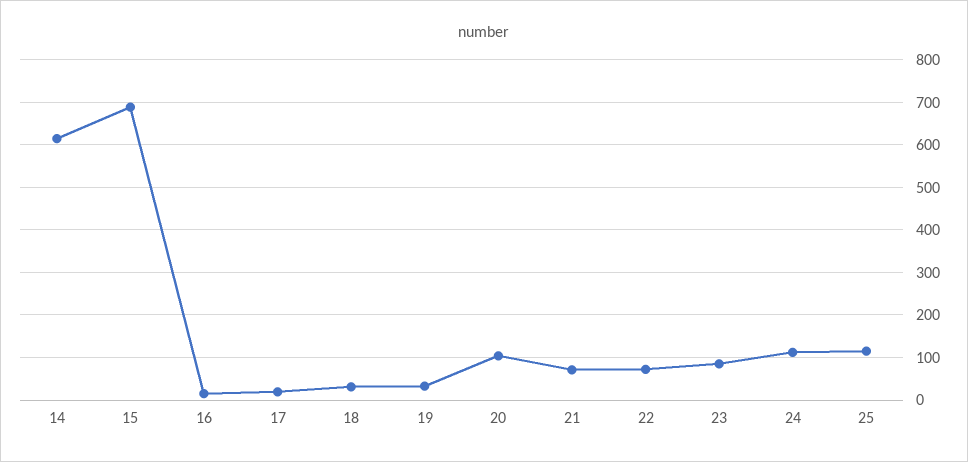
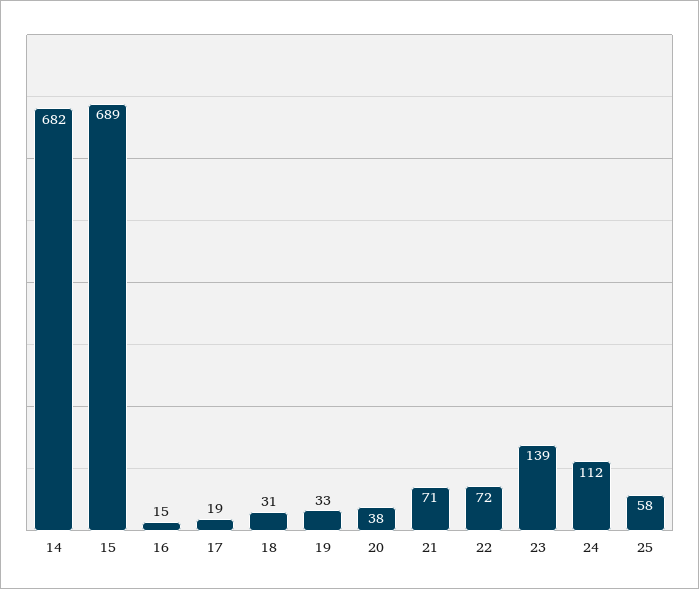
14: 620 -> 682
20: 100 -> 38
23: 80 -> 139
25: 120 -> 58

